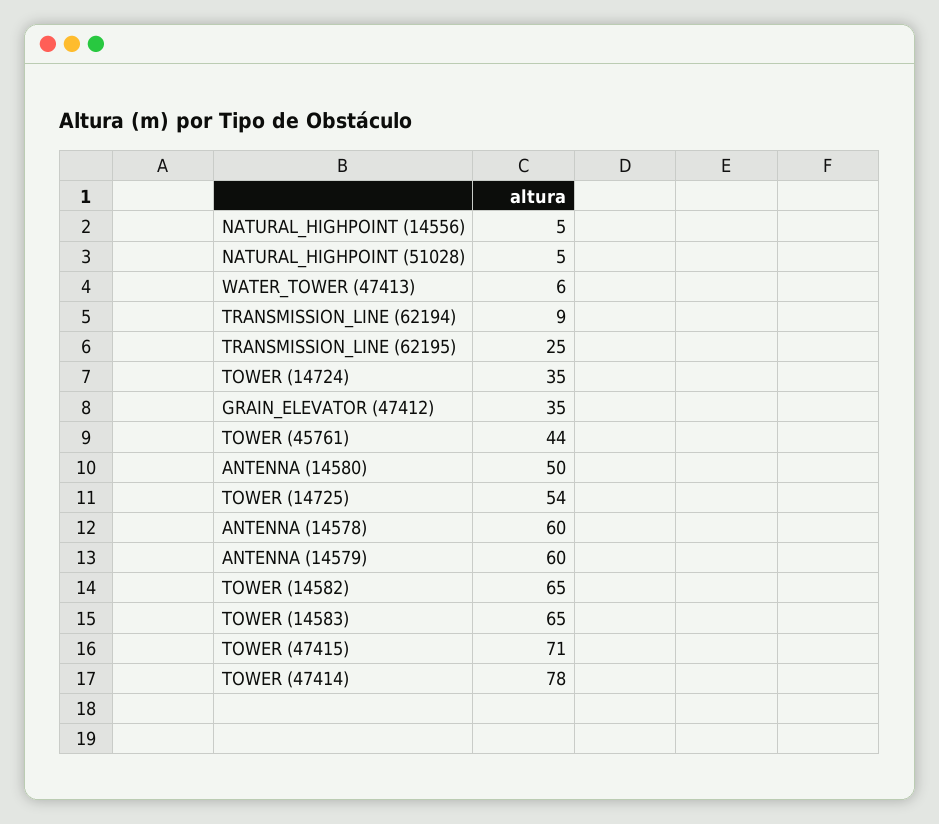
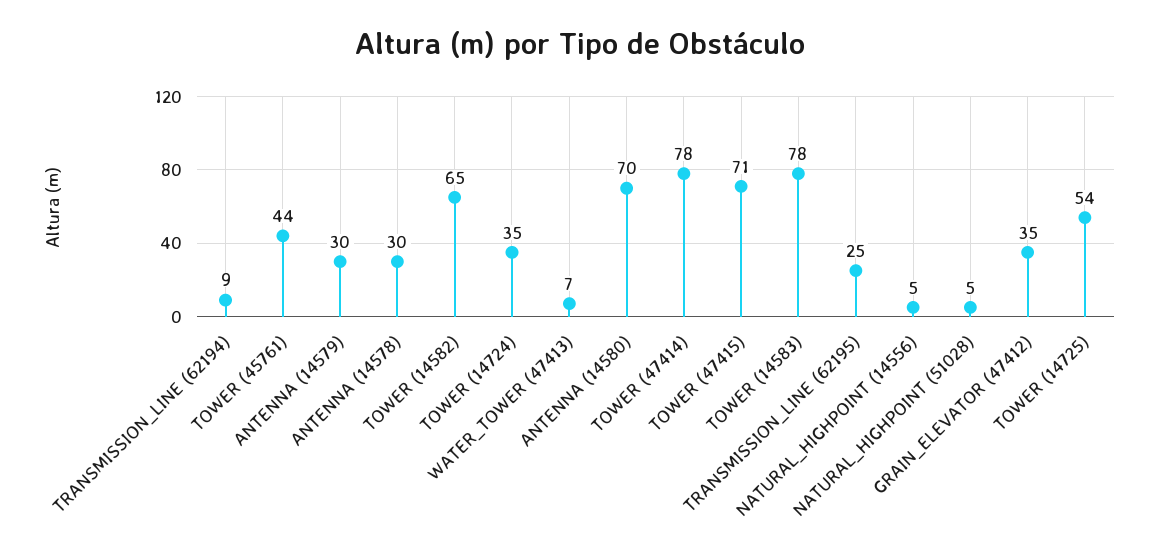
WATER_TOWER (47413): 6 -> 7
ANTENNA (14580): 50 -> 70
ANTENNA (14578): 60 -> 30
ANTENNA (14579): 60 -> 30
TOWER (14583): 65 -> 78

